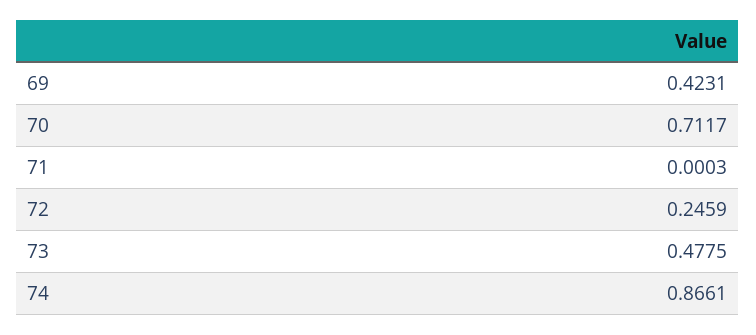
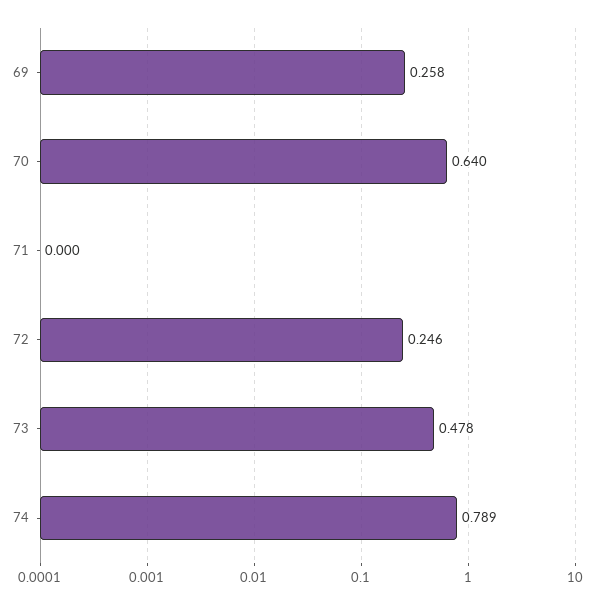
69: 0.4231 -> 0.258
70: 0.7117 -> 0.64
74: 0.8661 -> 0.789

